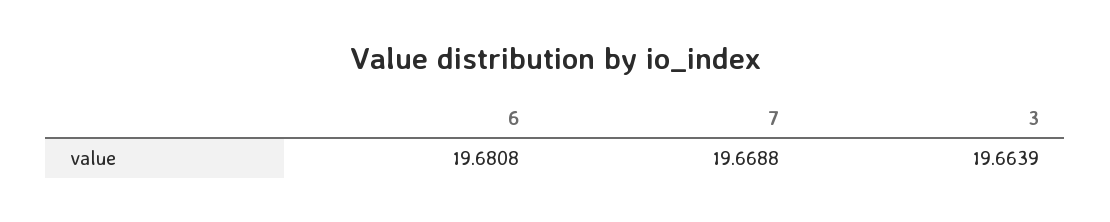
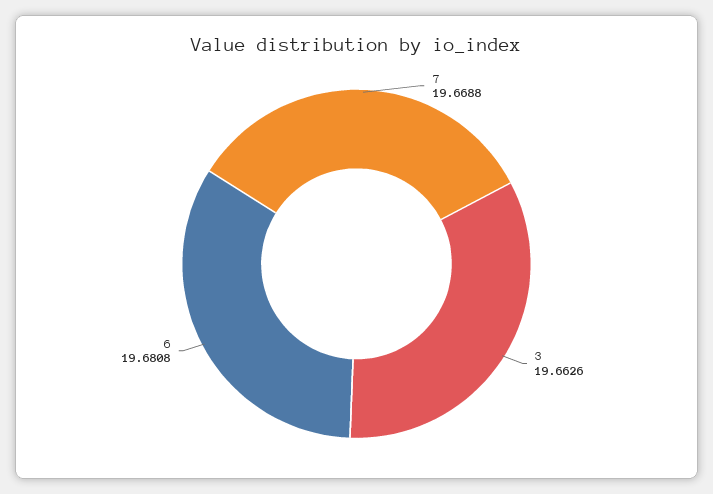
3: 19.6639 -> 19.6626

